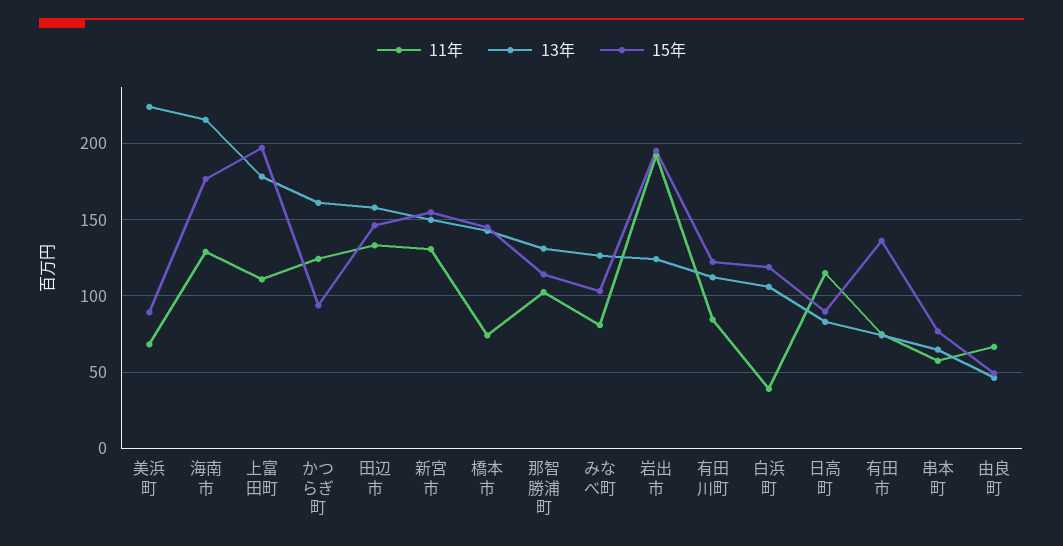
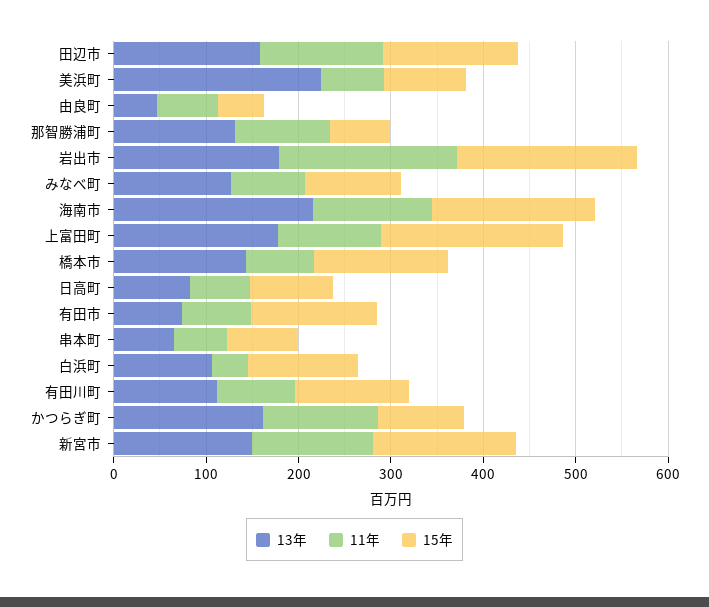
15年, 那智勝浦町: 115 -> 60
13年, 岩出市: 125 -> 180
11年, 日高町: 115 -> 60

